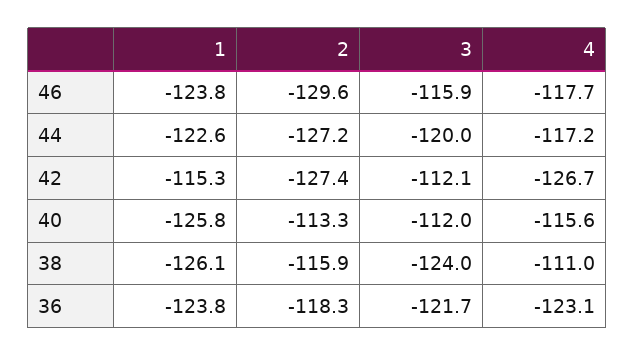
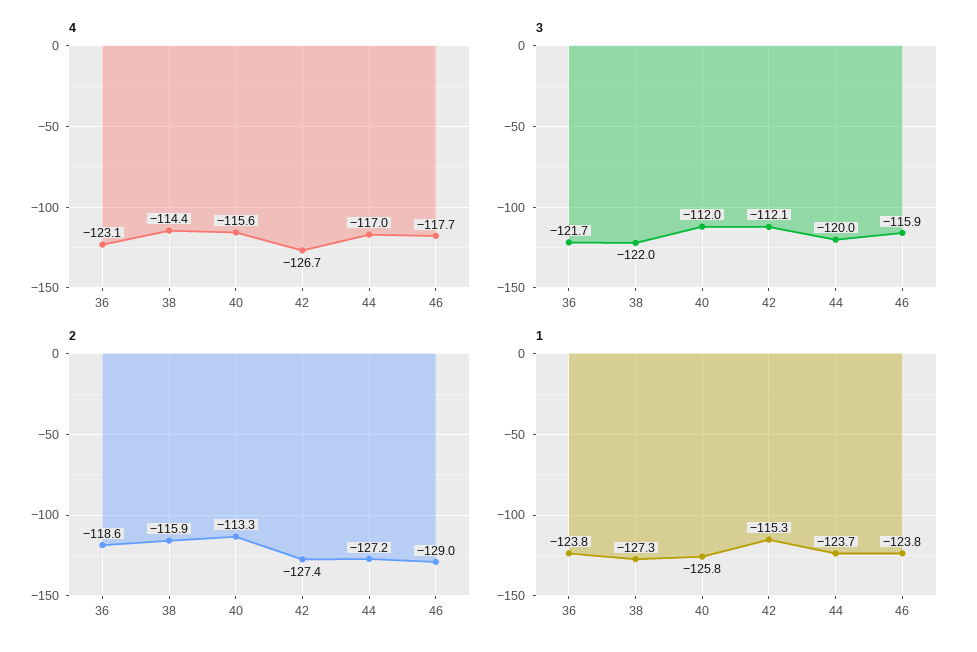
2, 46: -129.6 -> -129
1, 44: -122.6 -> -123.7
4, 44: -117.2 -> -117
1, 38: -126.1 -> -127.3
3, 38: -124 -> -122
4, 38: -111 -> -114.4
2, 36: -118.3 -> -118.6

